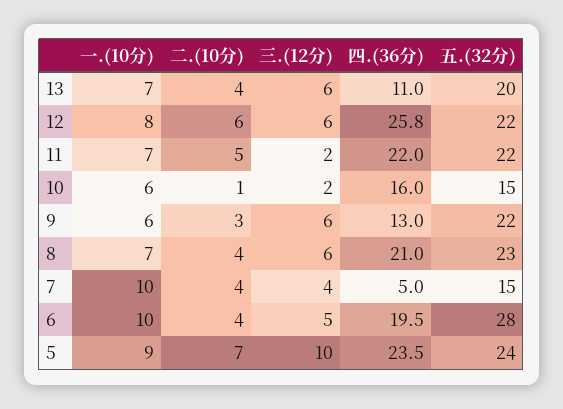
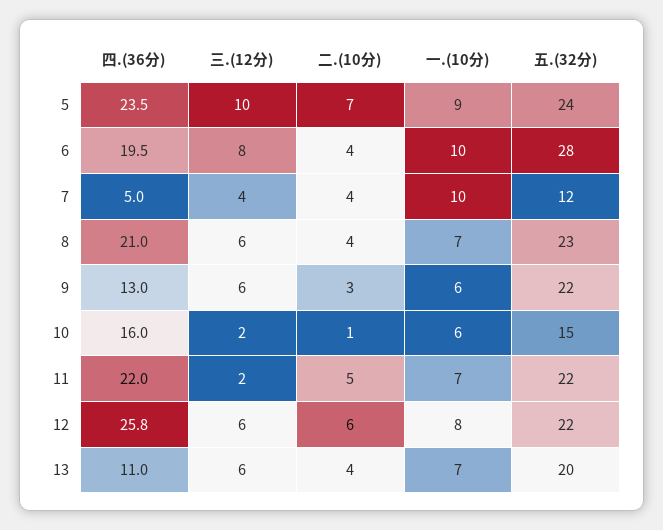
五.(32分), 7: 15 -> 12
三.(12分), 6: 5 -> 8

